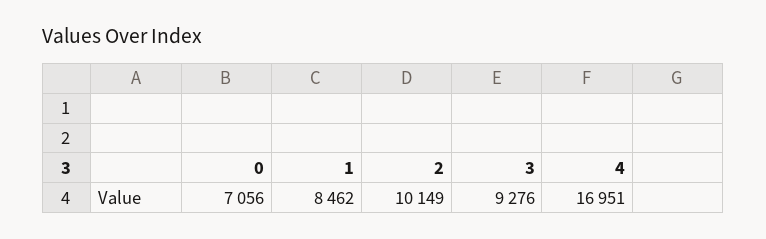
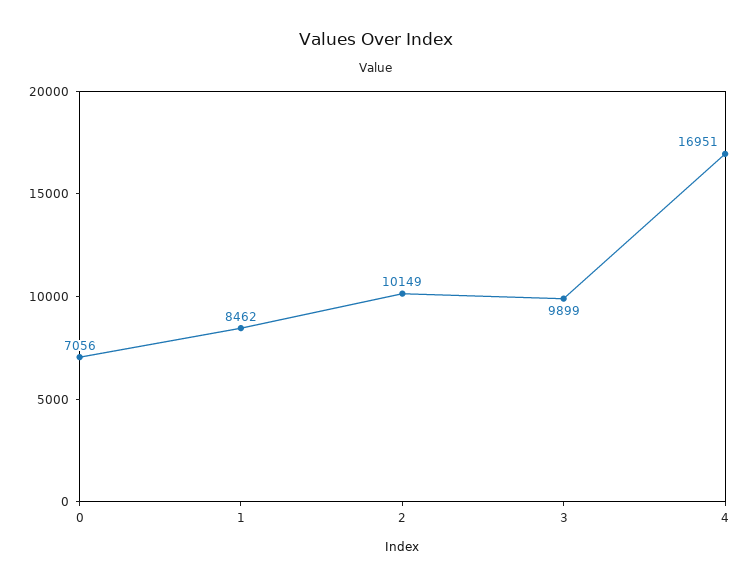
3: 9276 -> 9899

